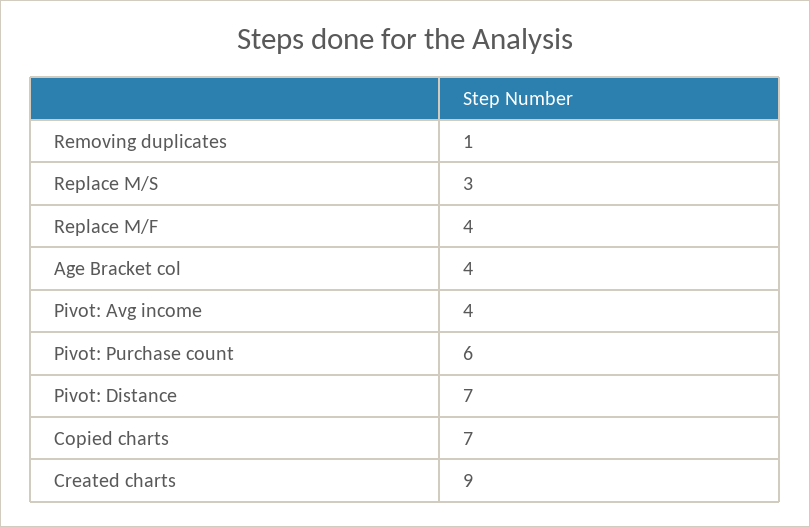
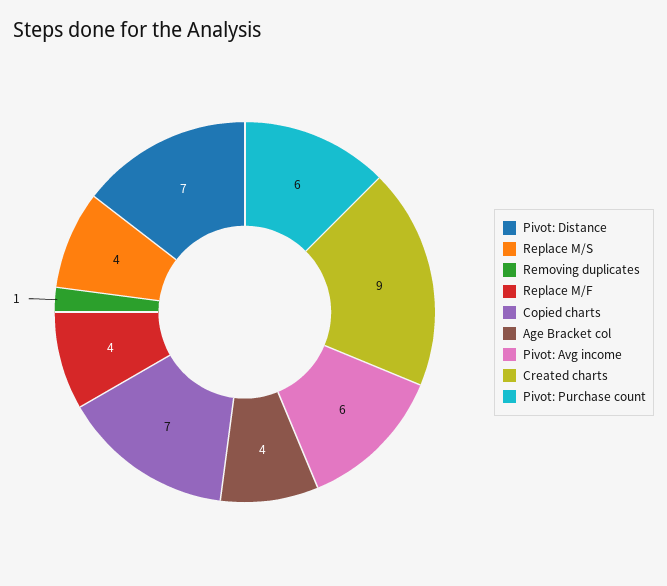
Replace M/S: 3 -> 4
Pivot: Avg income: 4 -> 6

